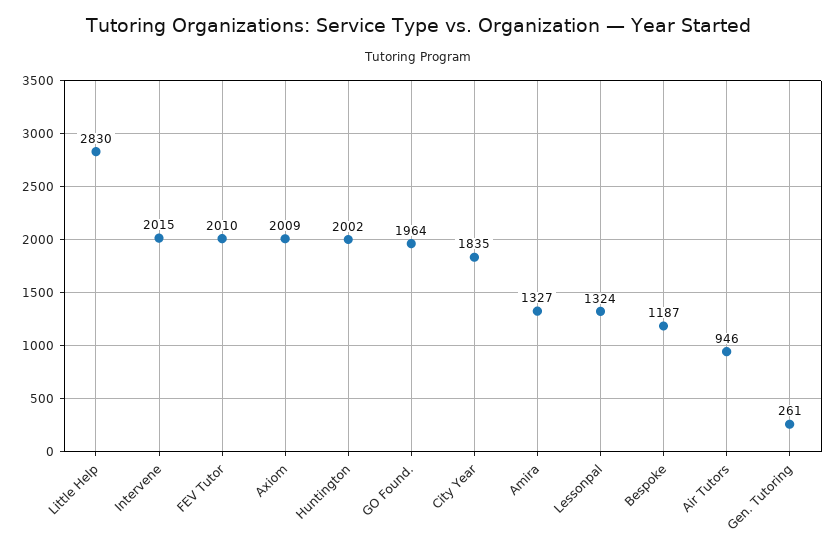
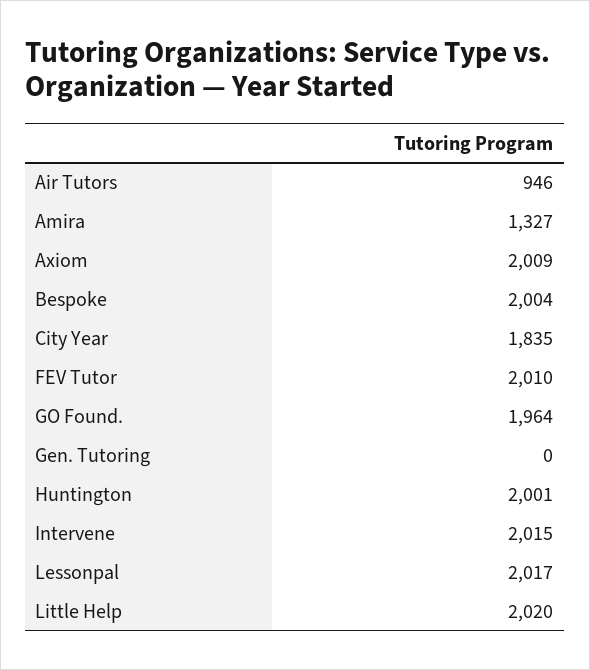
Little Help: 2830 -> 2020
Huntington: 2002 -> 2001
Lessonpal: 1324 -> 2017
Bespoke: 1187 -> 2004
Gen. Tutoring: 261 -> 0

